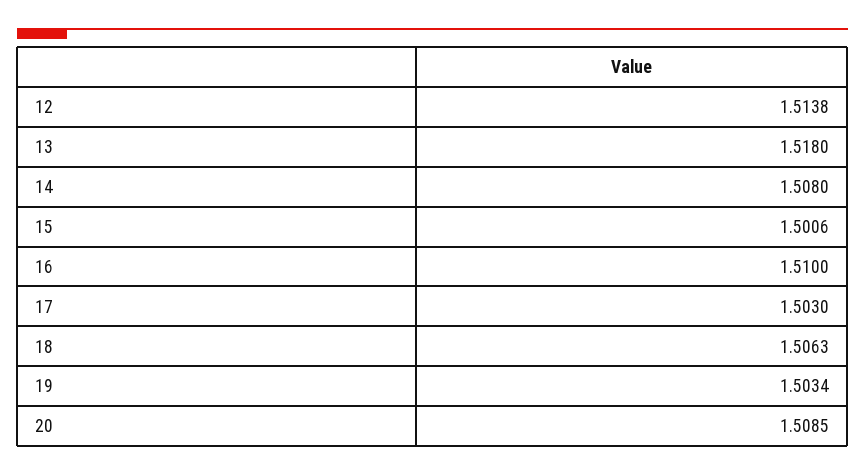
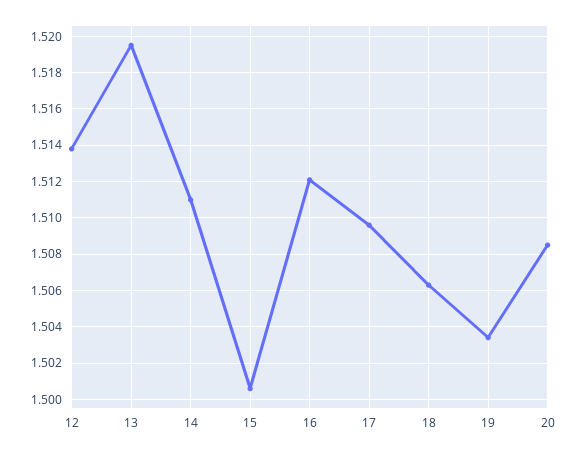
13: 1.518 -> 1.5195
14: 1.508 -> 1.511
16: 1.51 -> 1.512
17: 1.503 -> 1.5095

